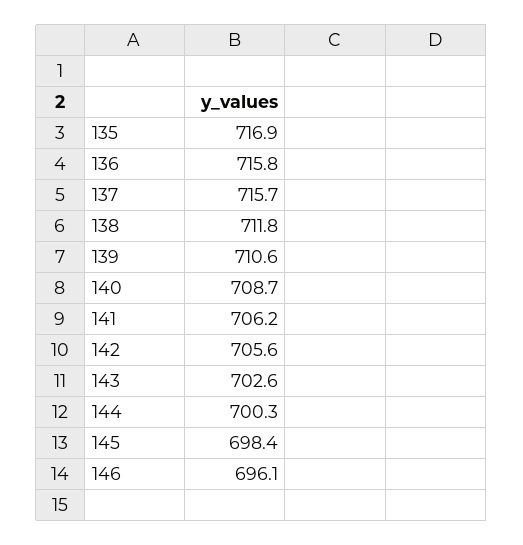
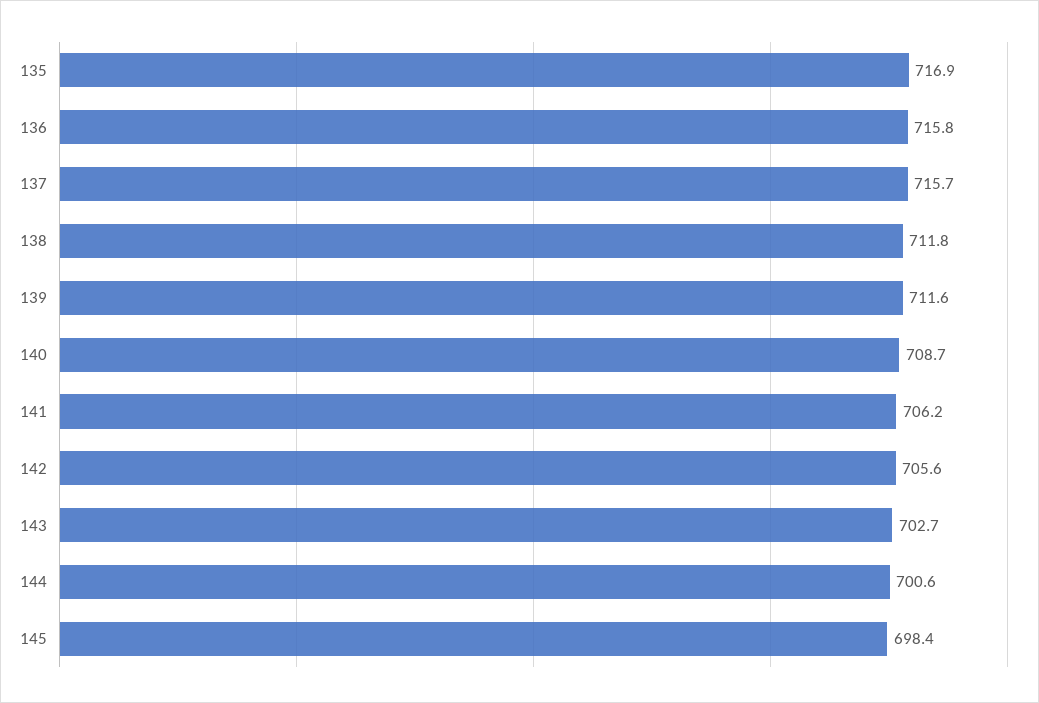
139: 710.6 -> 711.6
143: 702.6 -> 702.7
144: 700.3 -> 700.6
146: 696.1 -> none

